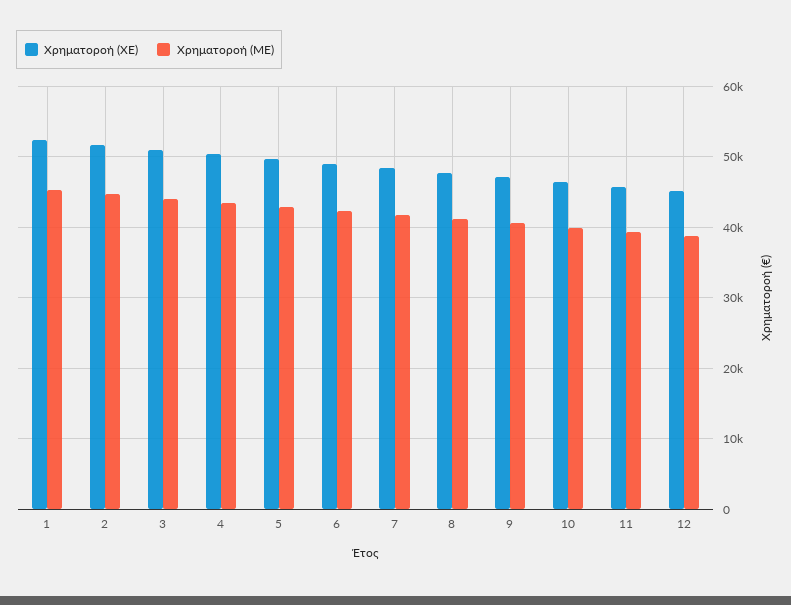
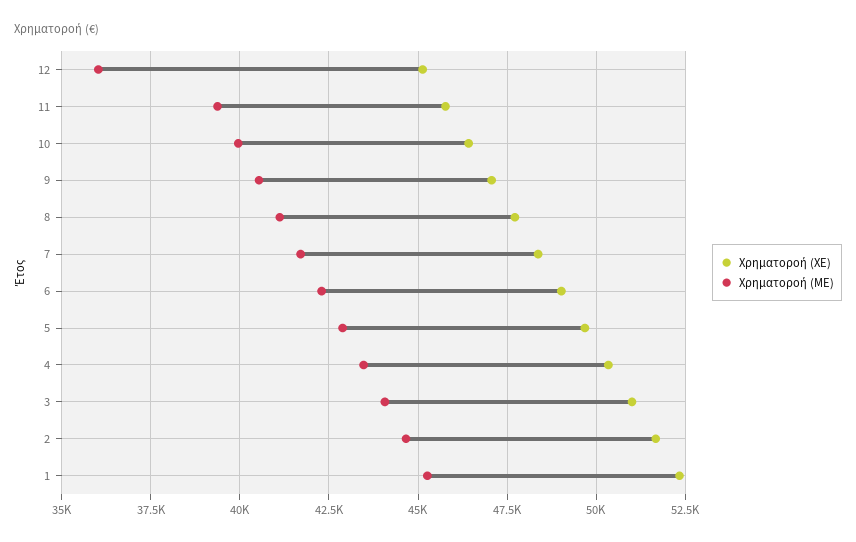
Χρηματοροή (ME), 12: 39000 -> 36000

